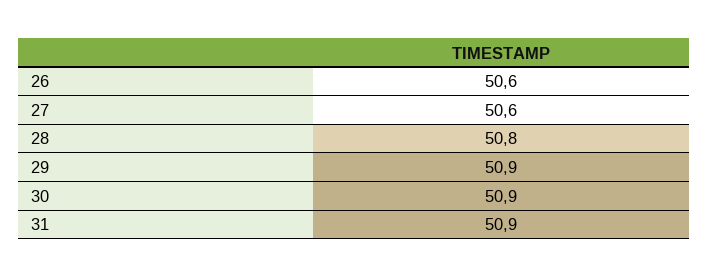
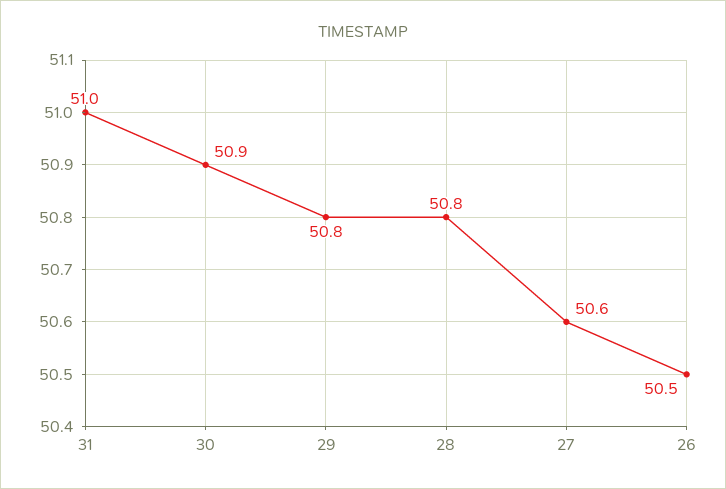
26: 50.6 -> 50.5
29: 50.9 -> 50.8
31: 50.9 -> 51

